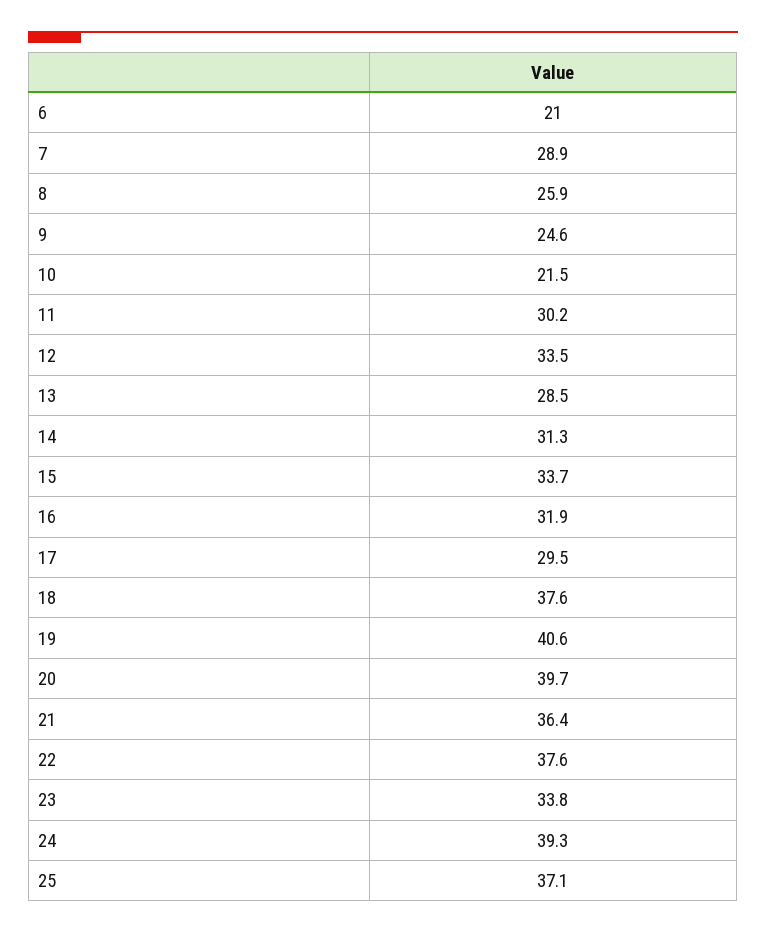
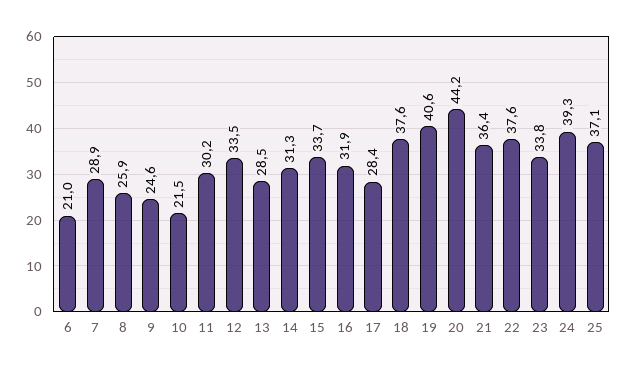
17: 29.5 -> 28.4
20: 39.7 -> 44.2

